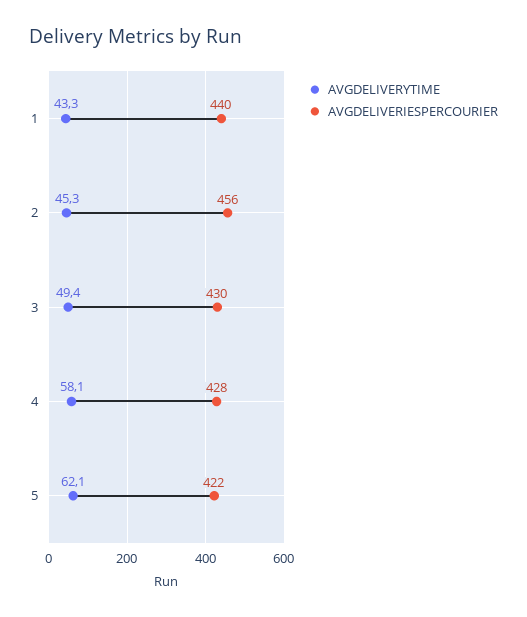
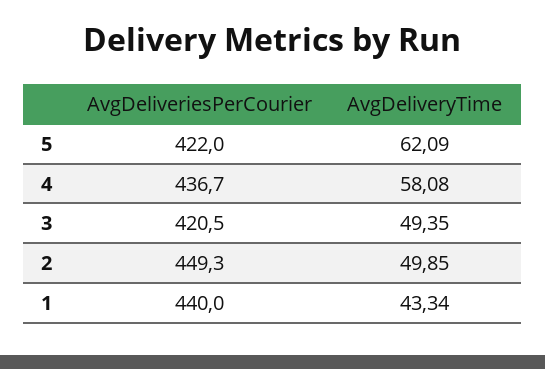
AVGDELIVERYTIME, 2: 45.3 -> 49.85
AVGDELIVERIESPERCOURIER, 2: 456 -> 449.3
AVGDELIVERIESPERCOURIER, 3: 430 -> 420.5
AVGDELIVERIESPERCOURIER, 4: 428 -> 436.7

